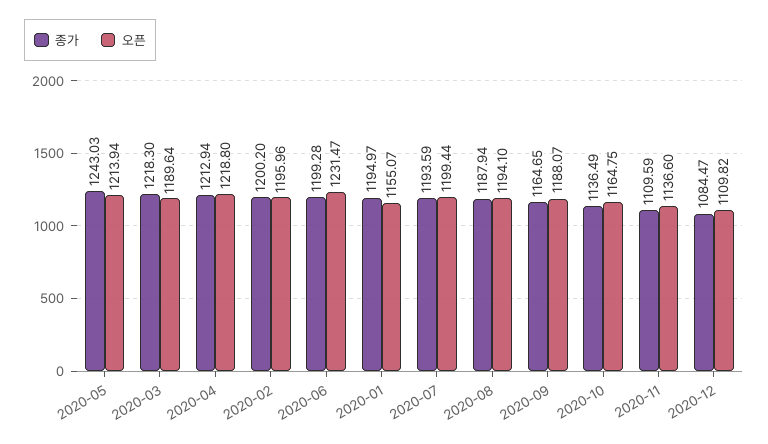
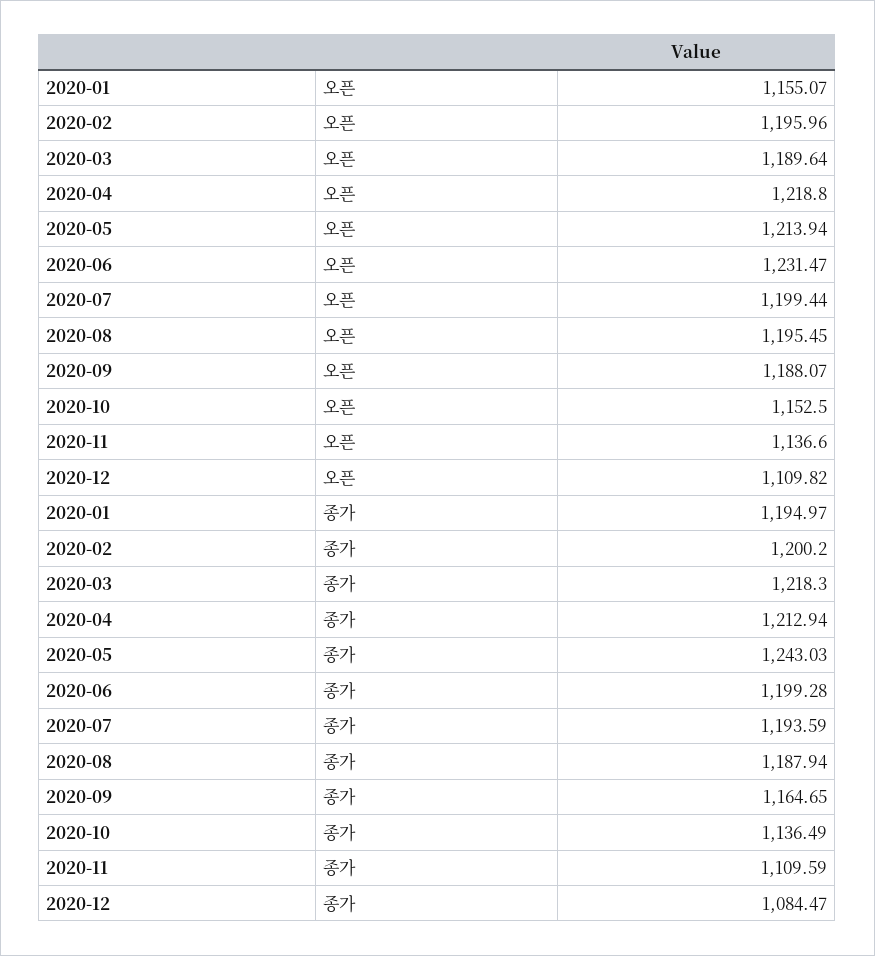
오픈, 2020-08: 1194.1 -> 1195.45
오픈, 2020-10: 1164.75 -> 1152.5

